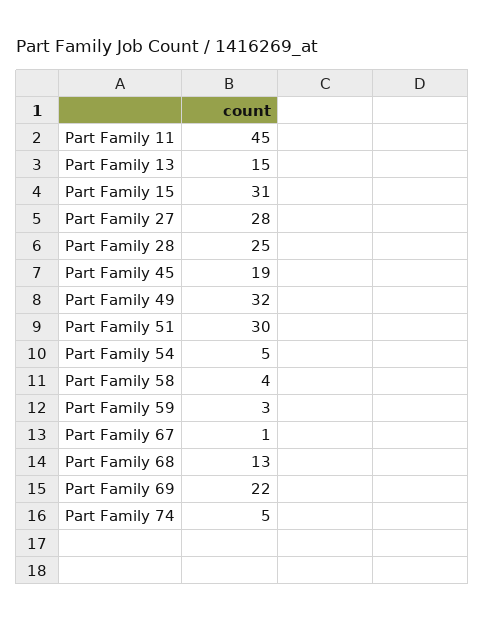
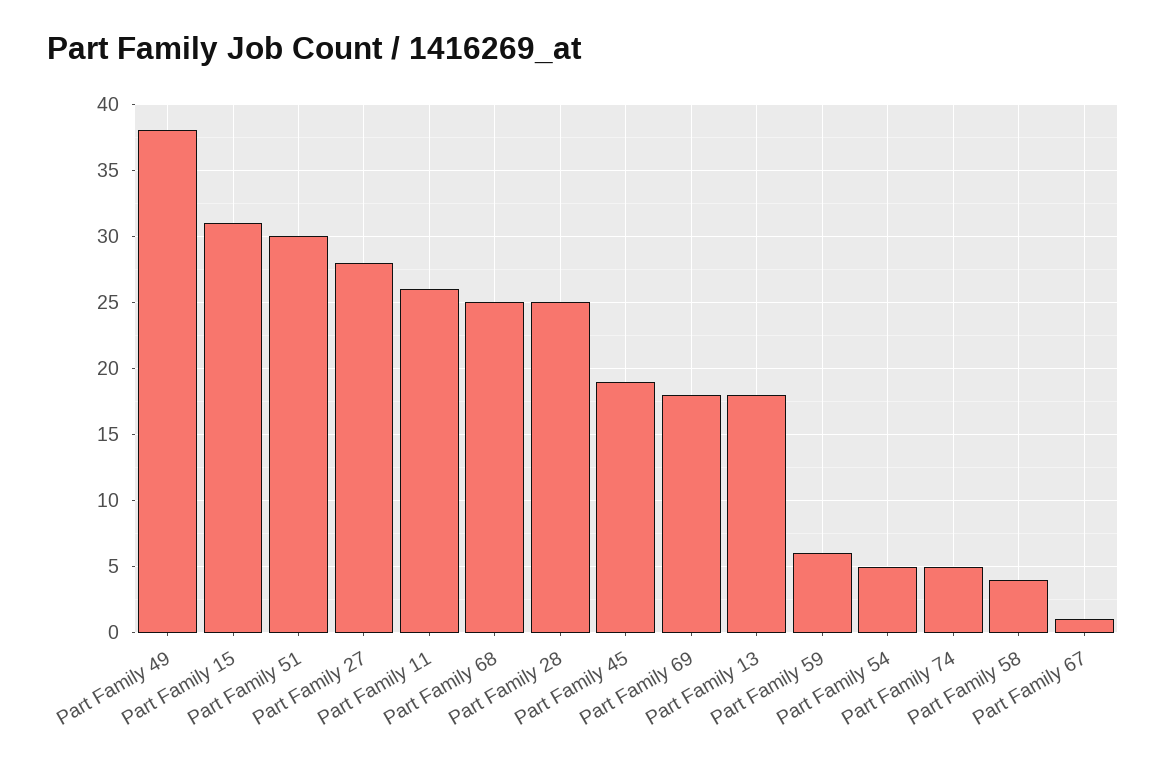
Part Family 11: 45 -> 26
Part Family 13: 15 -> 18
Part Family 49: 32 -> 38
Part Family 59: 3 -> 6
Part Family 68: 13 -> 25
Part Family 69: 22 -> 18

